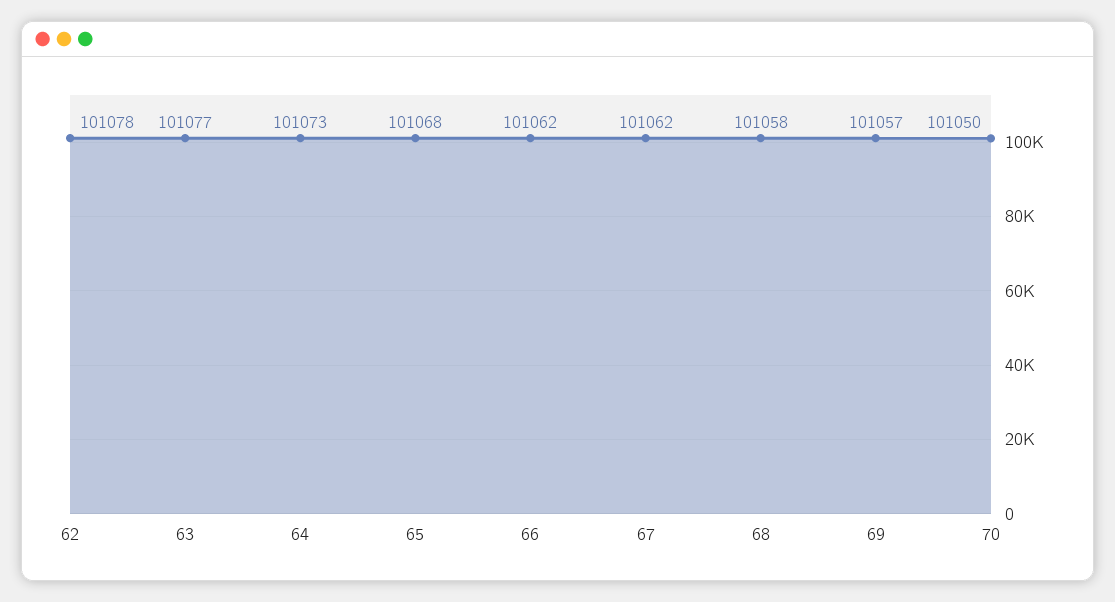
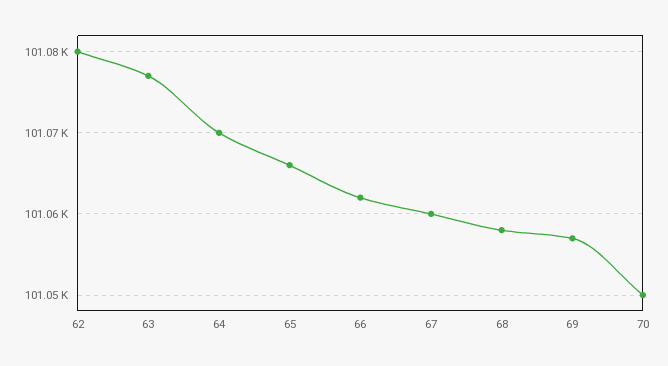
62: 101078 -> 101080
64: 101073 -> 101070
65: 101068 -> 101066
67: 101062 -> 101060

